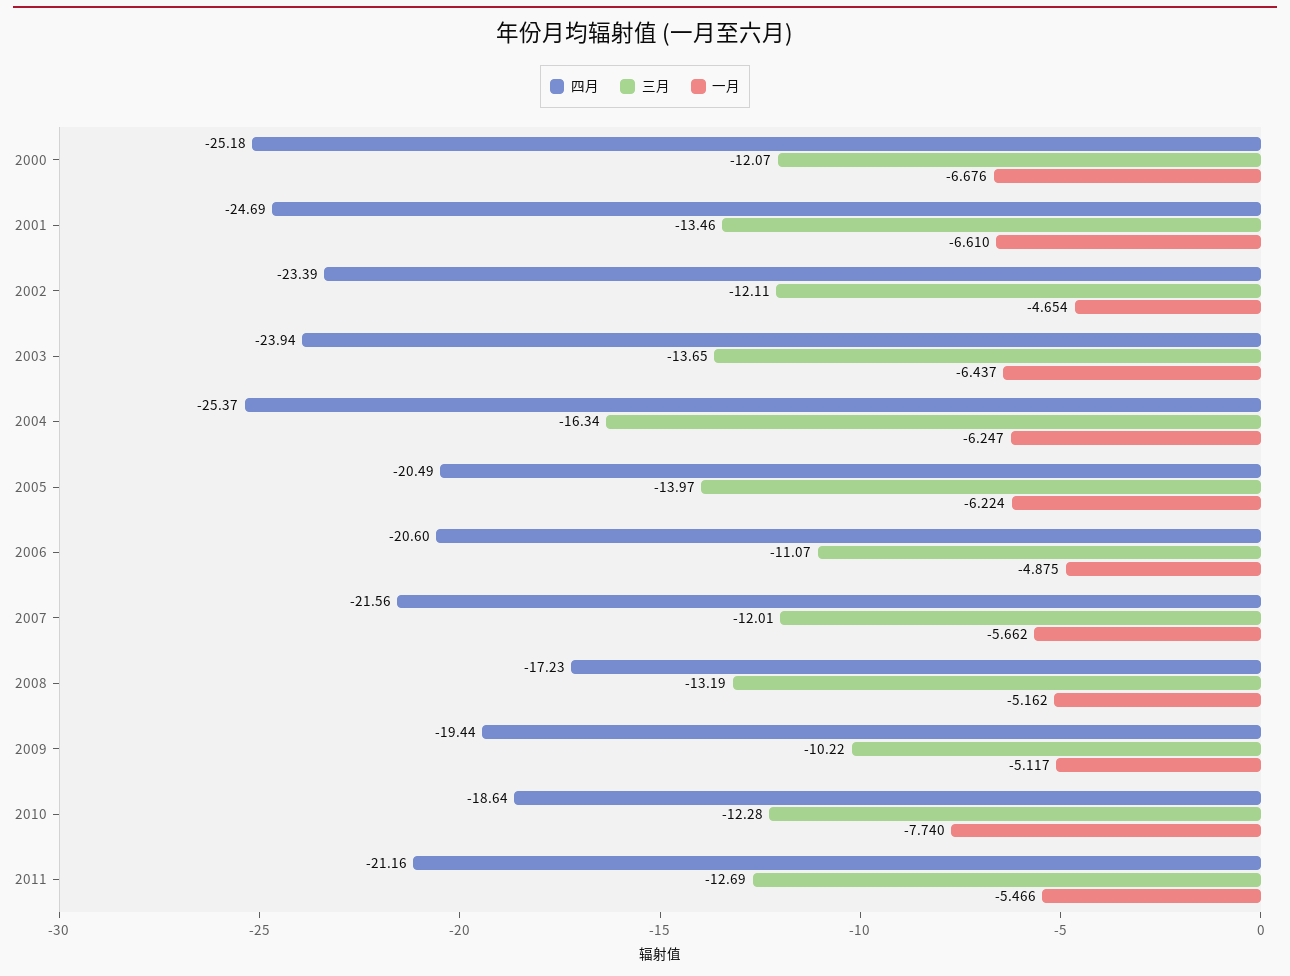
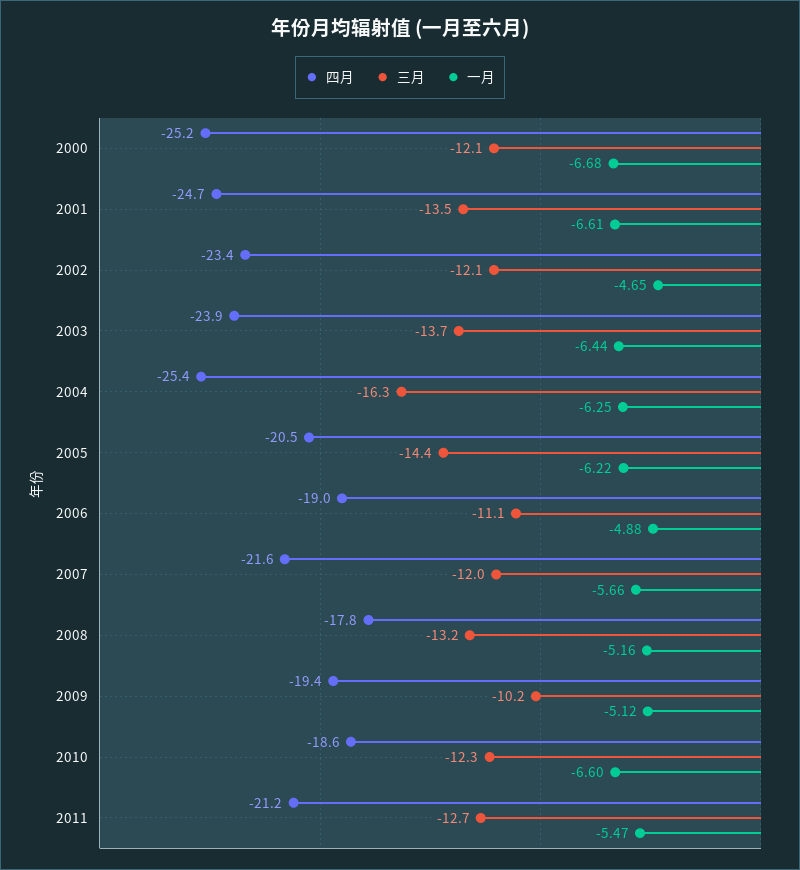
三月, 2005: -13.97 -> -14.4
四月, 2006: -20.6 -> -19
四月, 2008: -17.23 -> -17.8
一月, 2010: -7.74 -> -6.6

